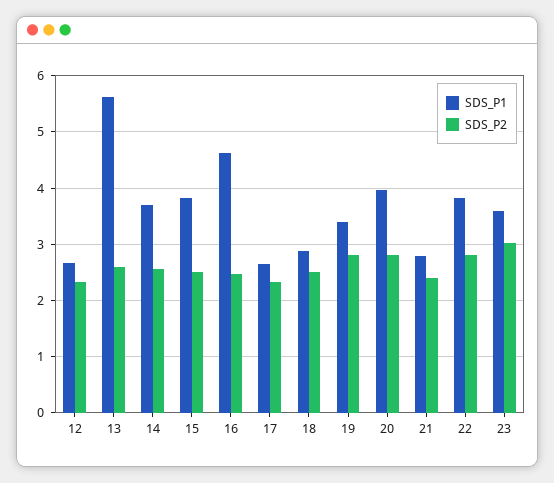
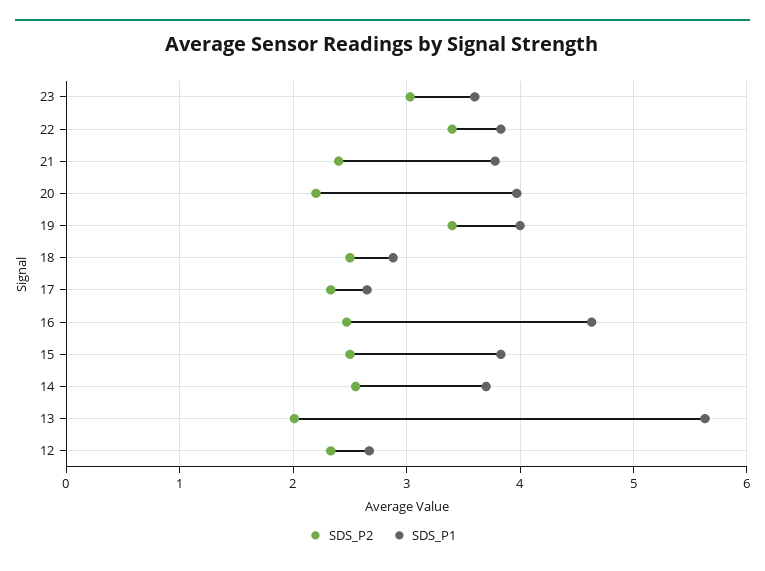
SDS_P2, 13: 2.6 -> 2
SDS_P1, 19: 3.4 -> 4
SDS_P2, 19: 2.8 -> 3.4
SDS_P2, 20: 2.8 -> 2.2
SDS_P1, 21: 2.8 -> 3.8
SDS_P2, 22: 2.8 -> 3.4

